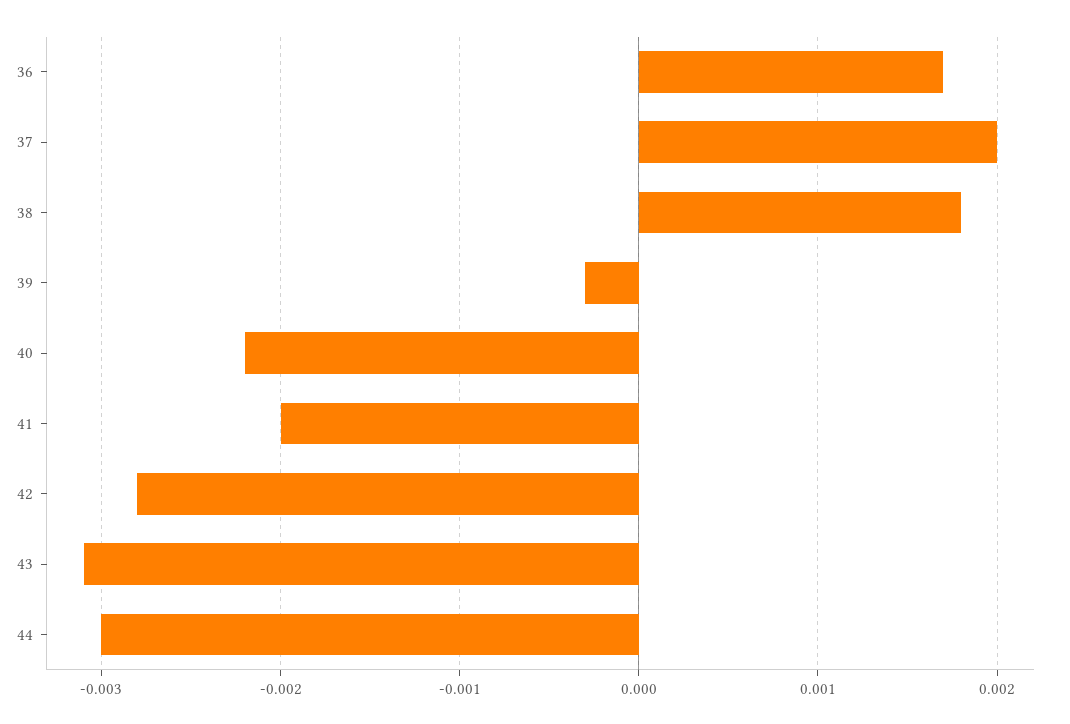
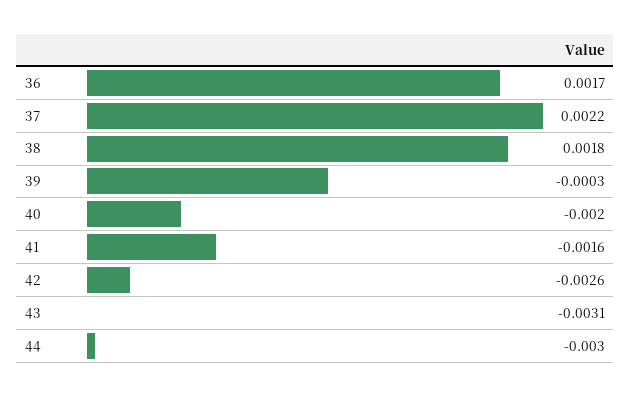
37: 0.002 -> 0.0022
40: -0.0022 -> -0.002
41: -0.002 -> -0.0016
42: -0.0028 -> -0.0026

